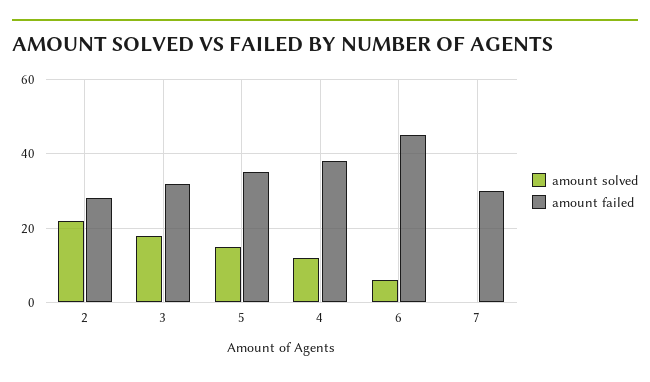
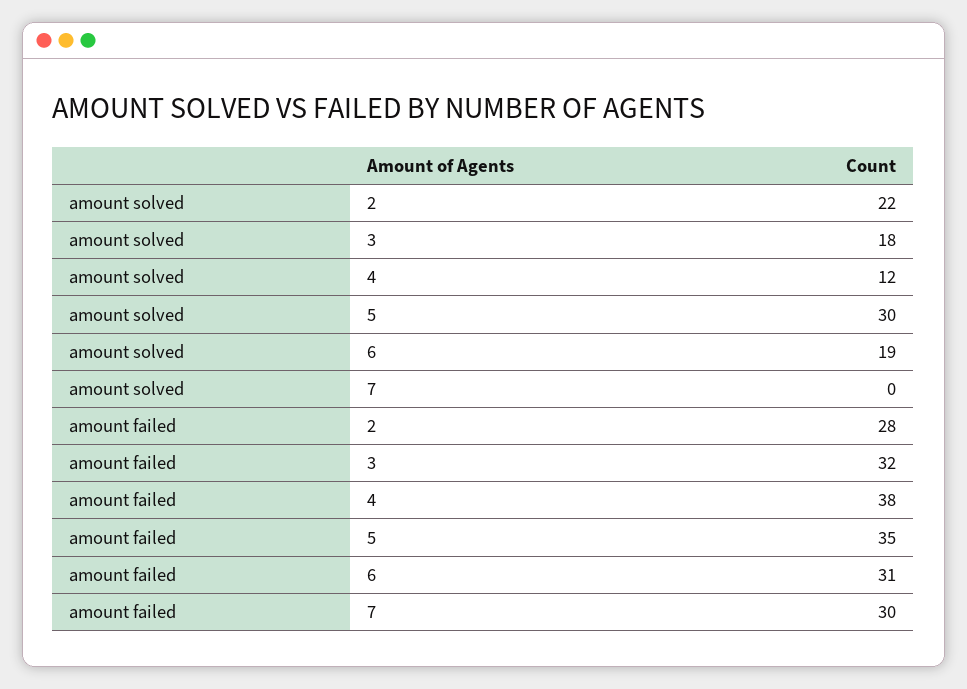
amount solved, 5: 15 -> 30
amount solved, 6: 5 -> 19
amount failed, 6: 45 -> 31

